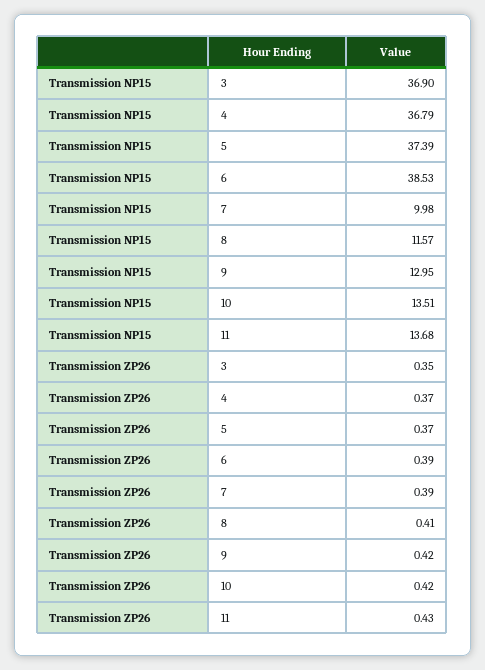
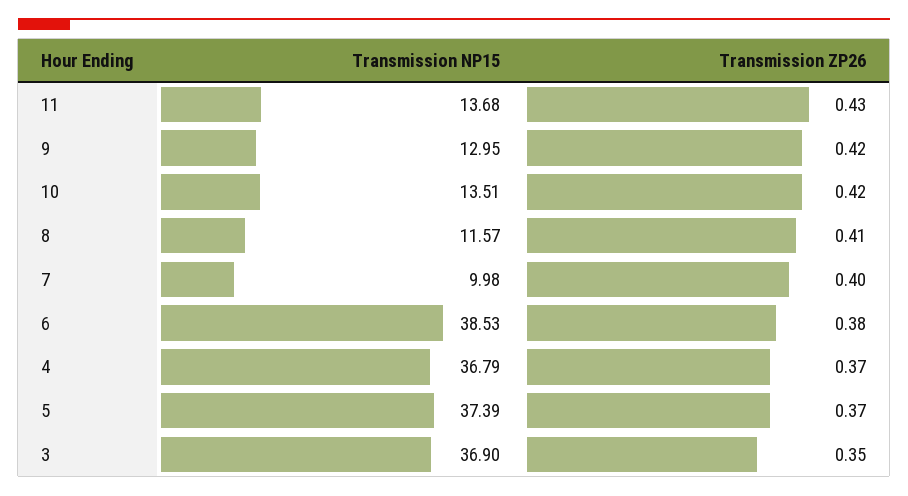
Transmission ZP26, 6: 0.39 -> 0.38
Transmission ZP26, 7: 0.39 -> 0.4

